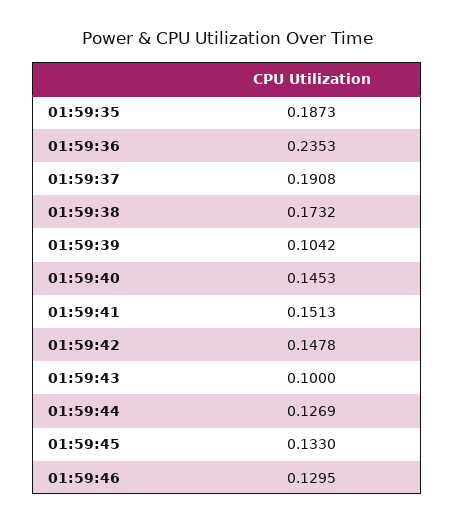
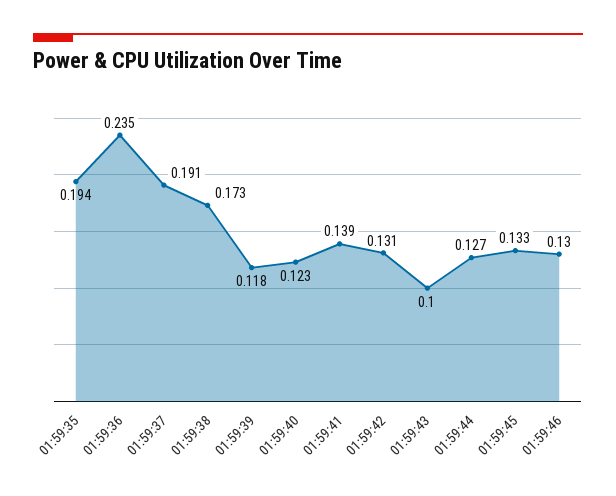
01:59:35: 0.1873 -> 0.194
01:59:39: 0.1042 -> 0.118
01:59:40: 0.1453 -> 0.123
01:59:41: 0.1513 -> 0.139
01:59:42: 0.1478 -> 0.131

